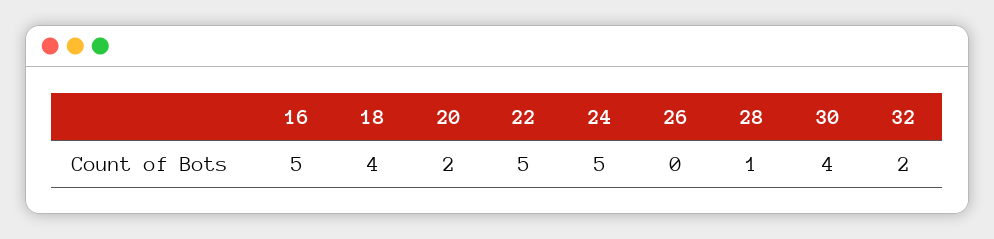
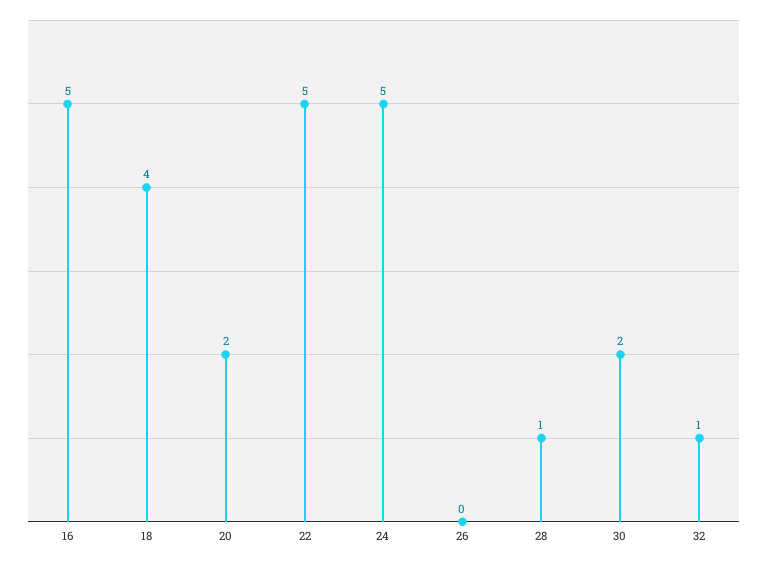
30: 4 -> 2
32: 2 -> 1

